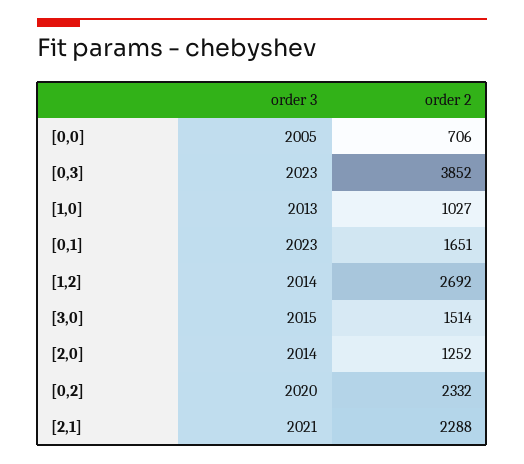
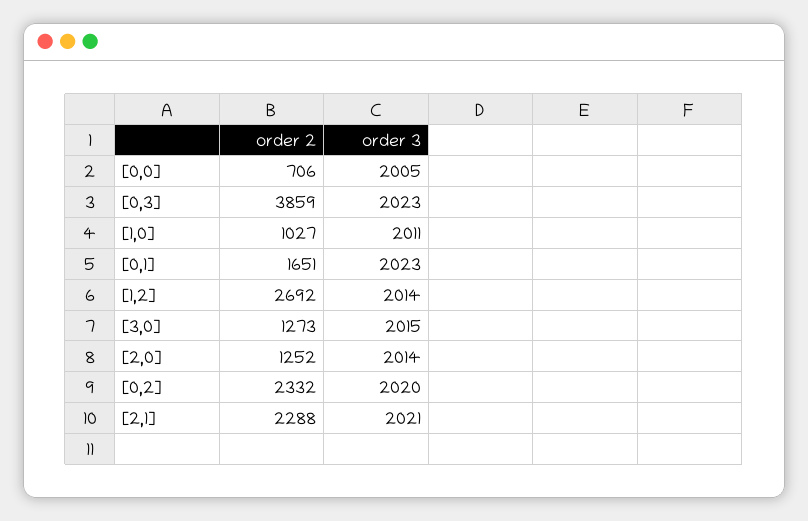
order 2, [0,3]: 3852 -> 3859
order 3, [1,0]: 2013 -> 2011
order 2, [3,0]: 1514 -> 1273

